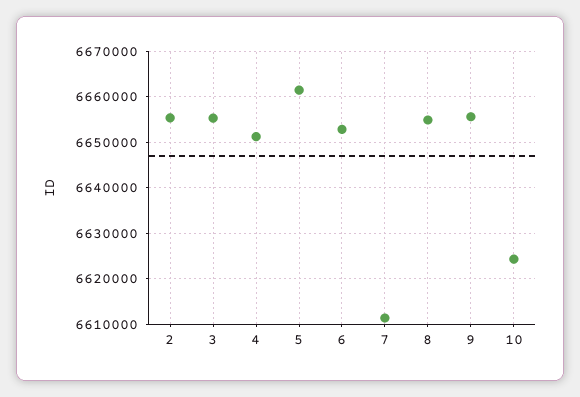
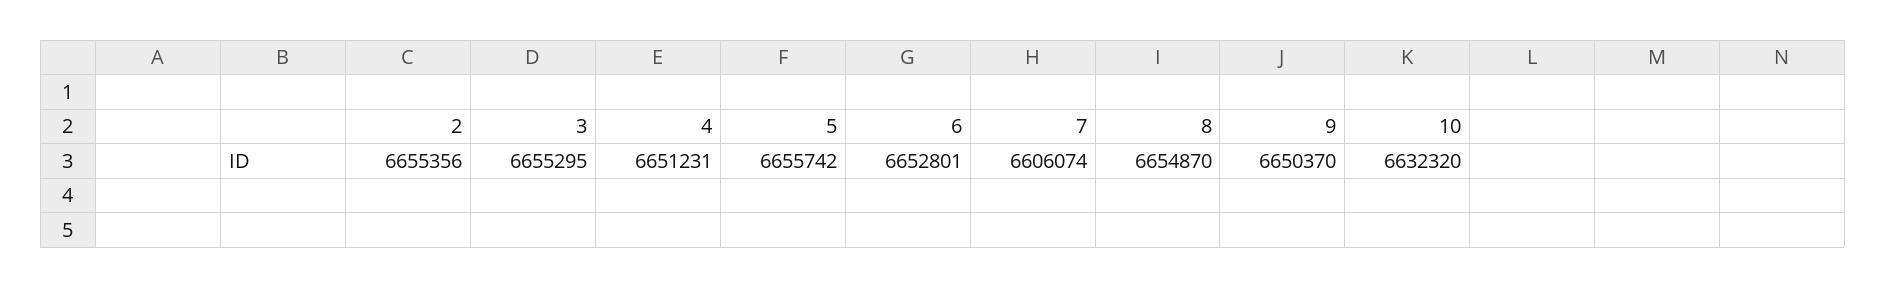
5: 6662000 -> 6655742
7: 6612000 -> 6606074
9: 6656000 -> 6650370
10: 6624000 -> 6632320

